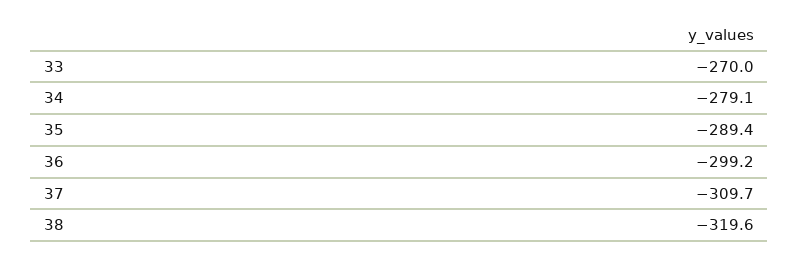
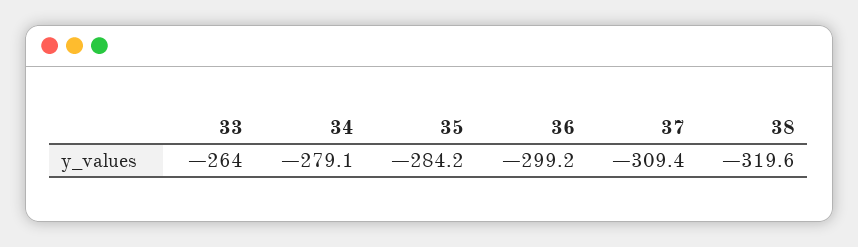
33: -270 -> -264
35: -289.4 -> -284.2
37: -309.7 -> -309.4

